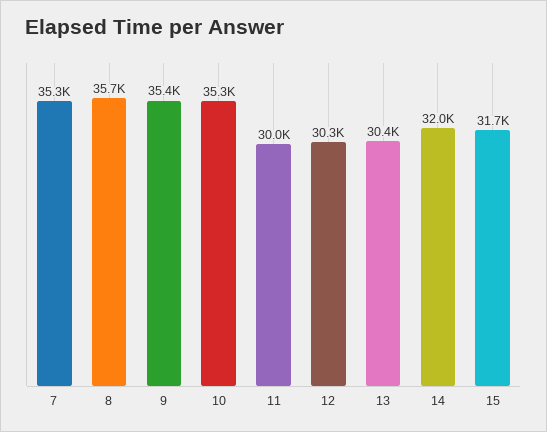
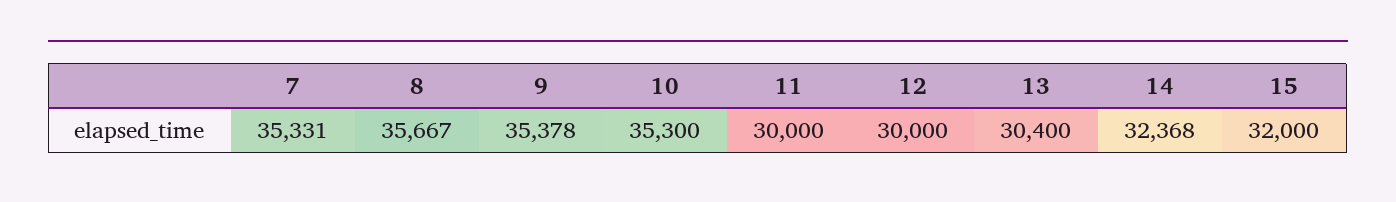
12: 30300 -> 30000
14: 32000 -> 32368
15: 31700 -> 32000

